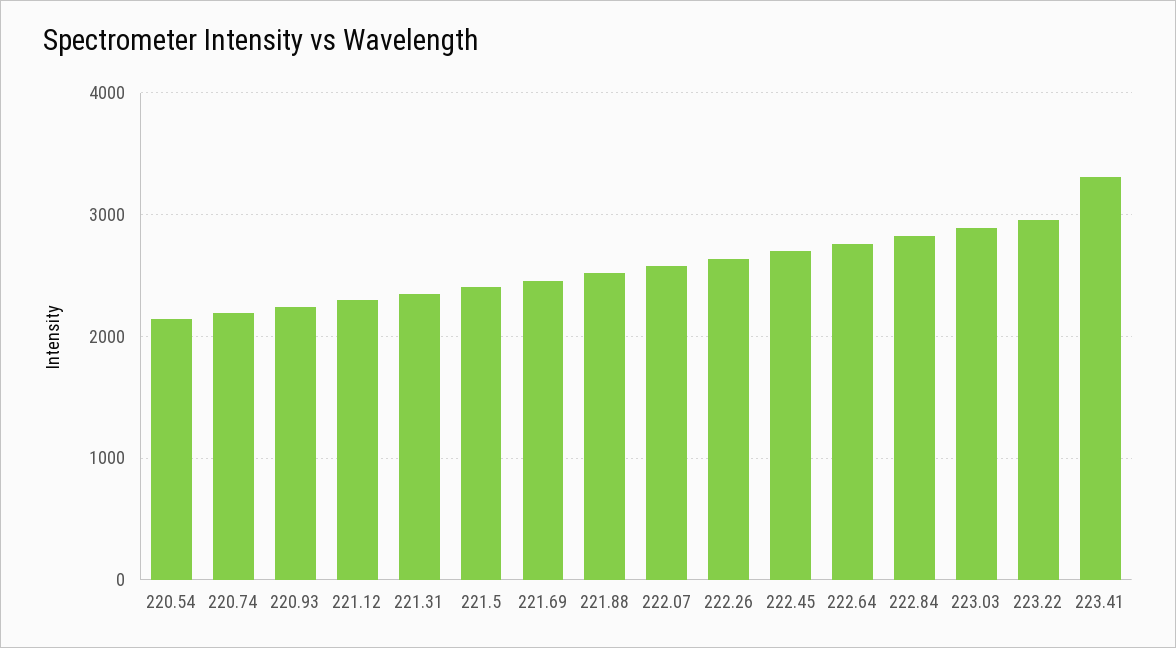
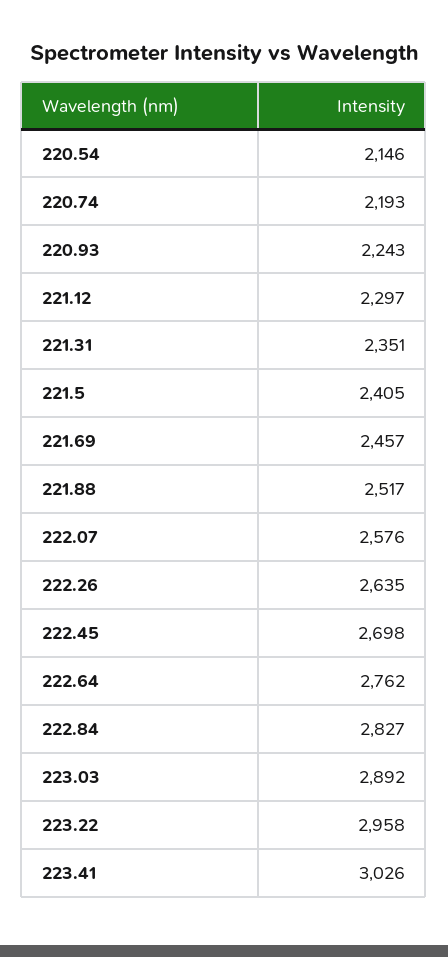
223.41: 3300 -> 3026

